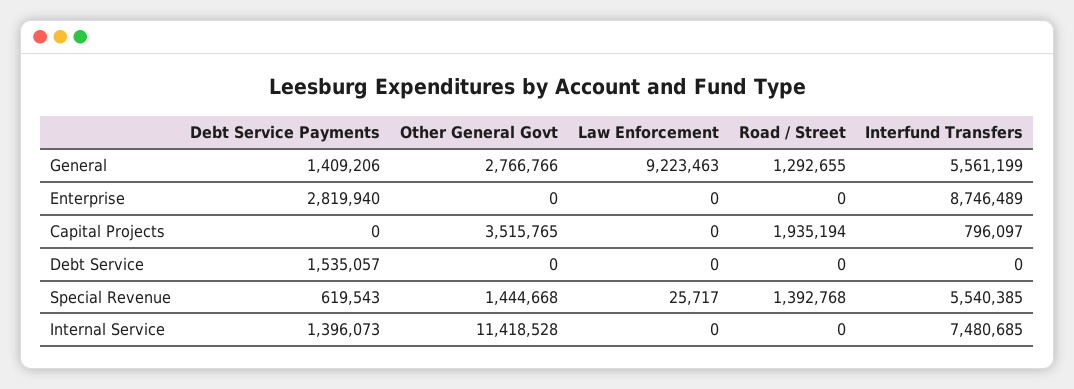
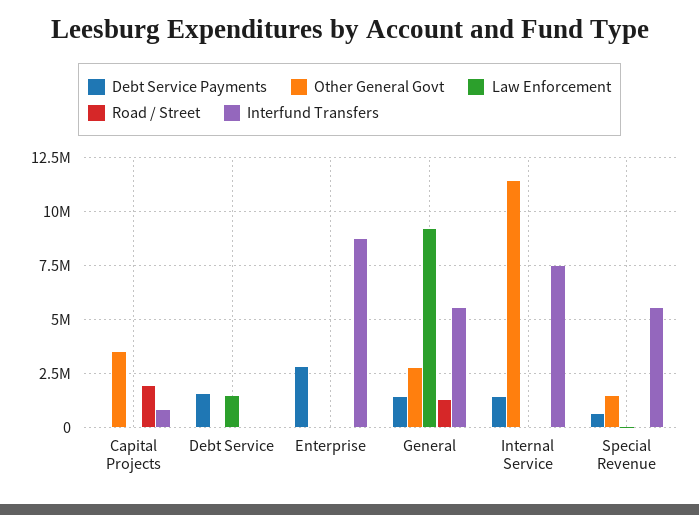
Law Enforcement, Debt Service: 0 -> 1500000
Road / Street, Special Revenue: 1392768 -> 0

